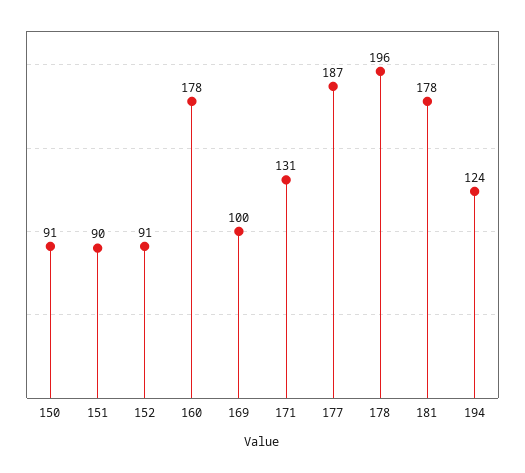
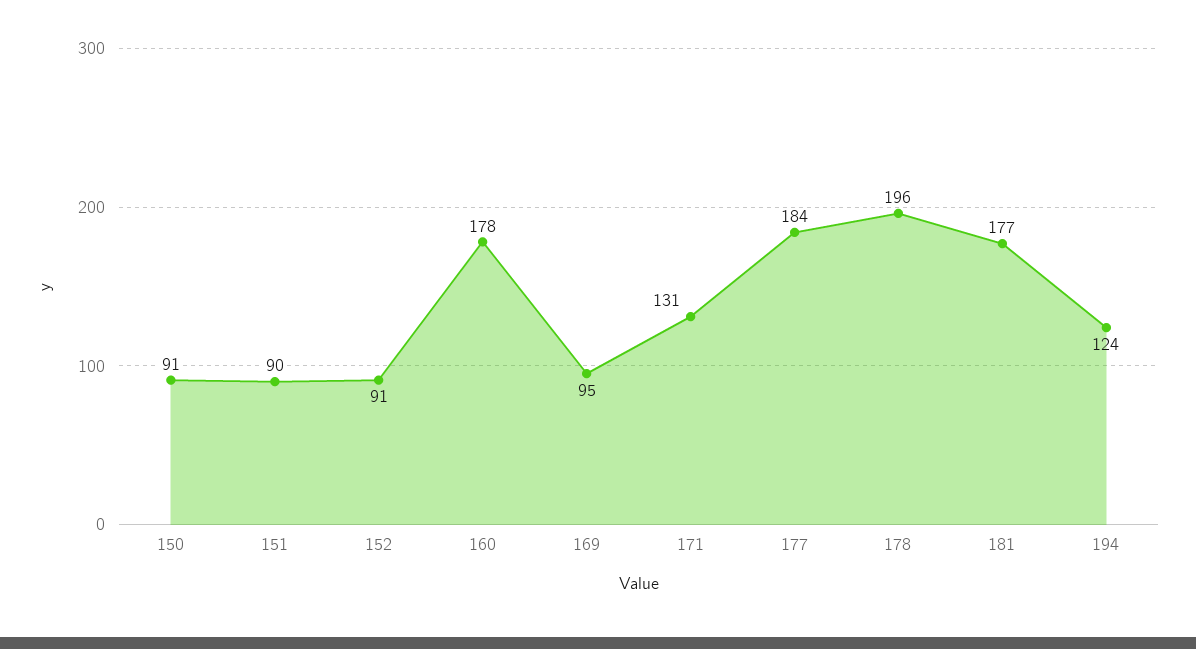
169: 100 -> 95
177: 187 -> 184
181: 178 -> 177

